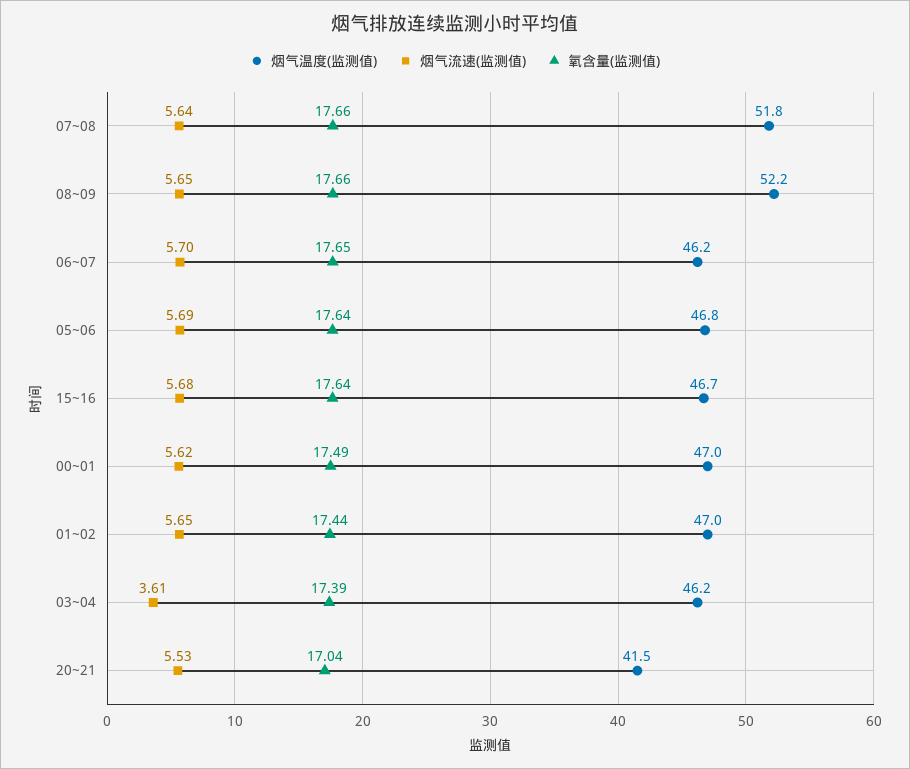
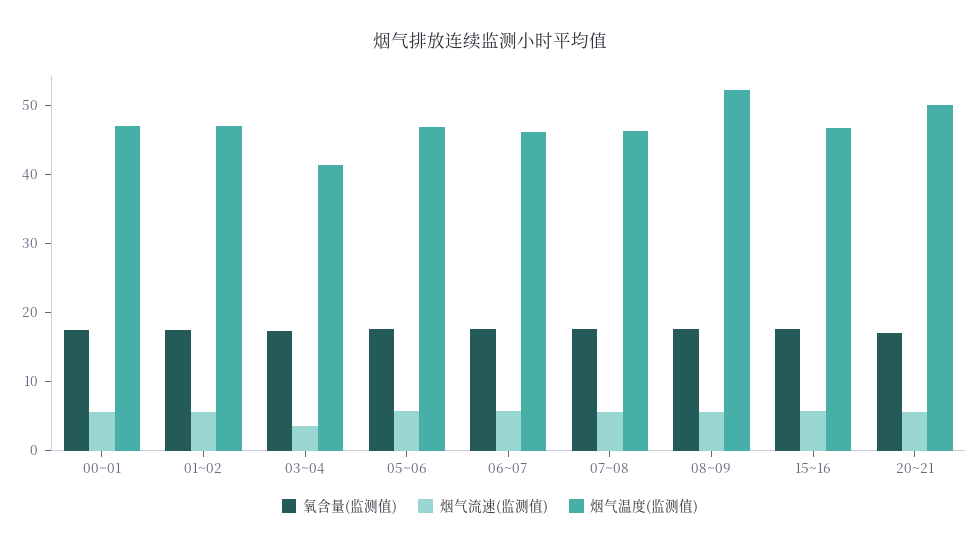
烟气温度(监测值), 07~08: 51.8 -> 46
烟气温度(监测值), 03~04: 46.2 -> 42
烟气温度(监测值), 20~21: 41.5 -> 50

